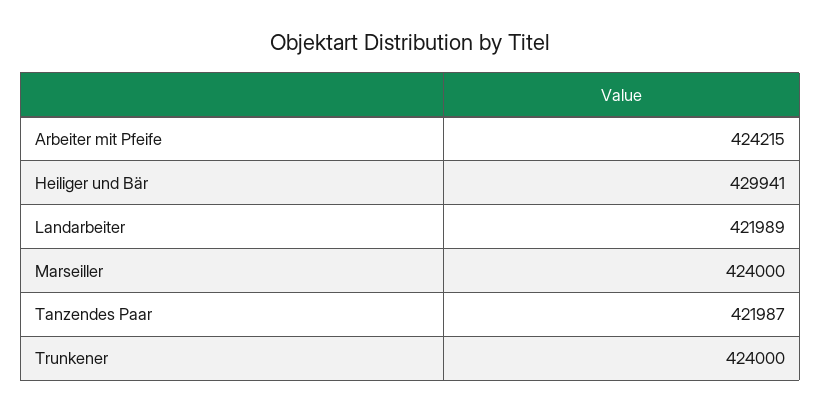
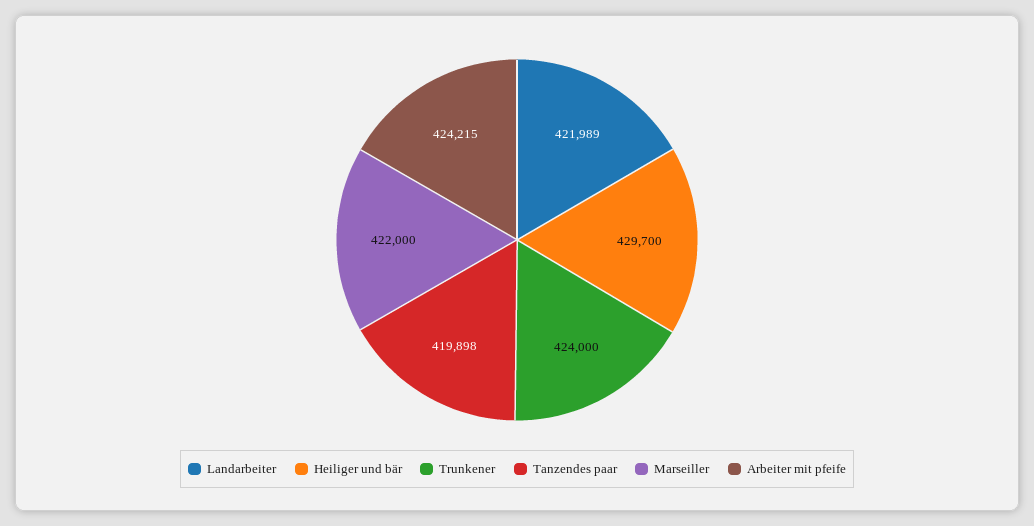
Heiliger und Bär: 429941 -> 429700
Marseiller: 424000 -> 422000
Tanzendes Paar: 421987 -> 419898

